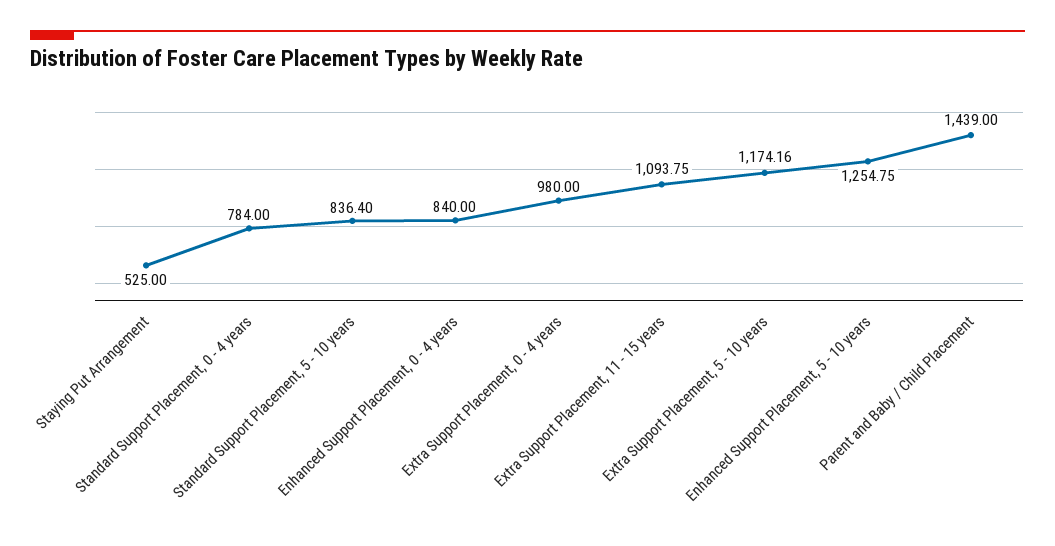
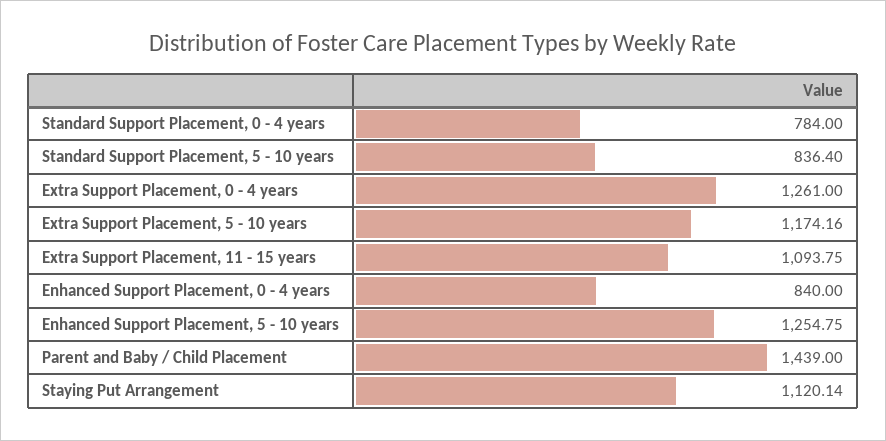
Staying Put Arrangement: 525 -> 1120.14
Extra Support Placement, 0 - 4 years: 980 -> 1261

